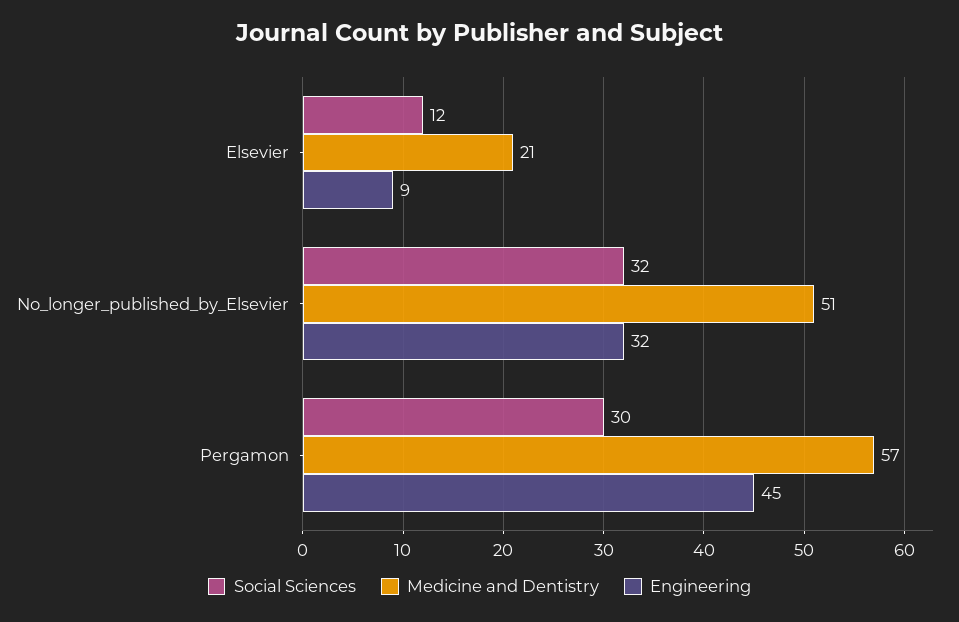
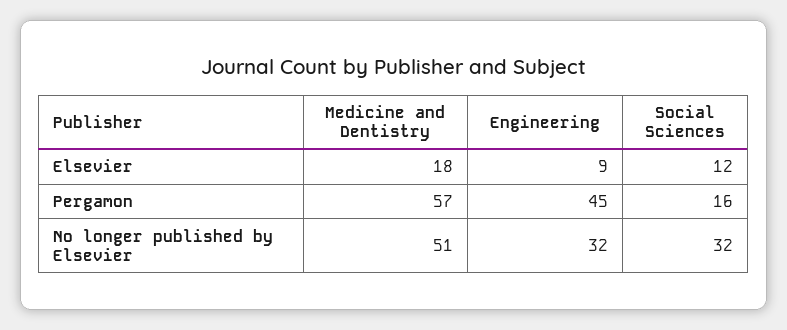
Medicine and Dentistry, Elsevier: 21 -> 18
Social Sciences, Pergamon: 30 -> 16

